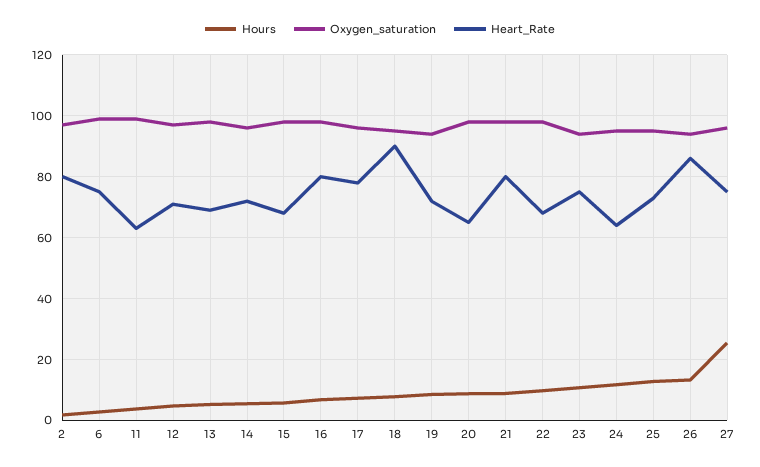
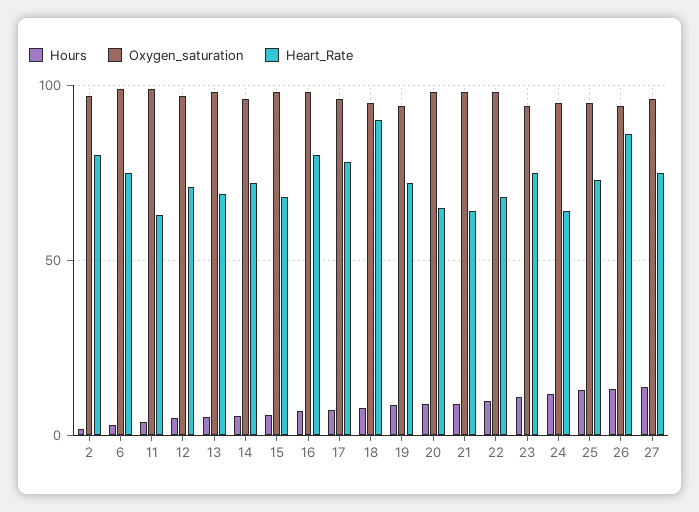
Heart_Rate, 21: 80 -> 65
Hours, 27: 26 -> 15

